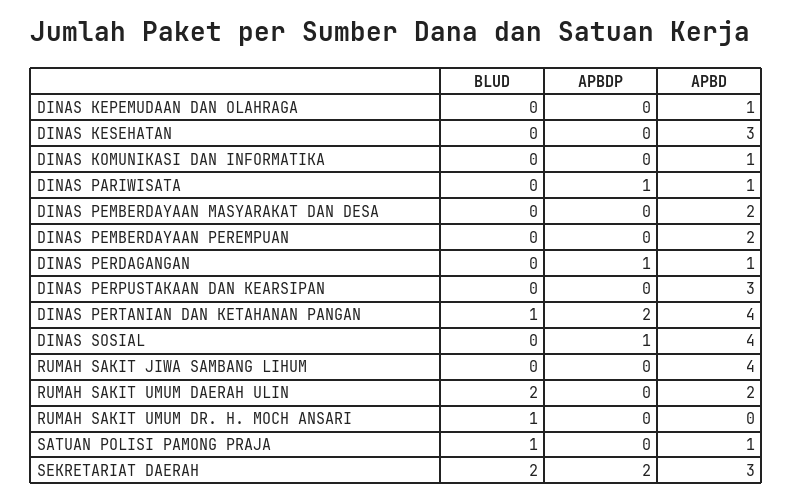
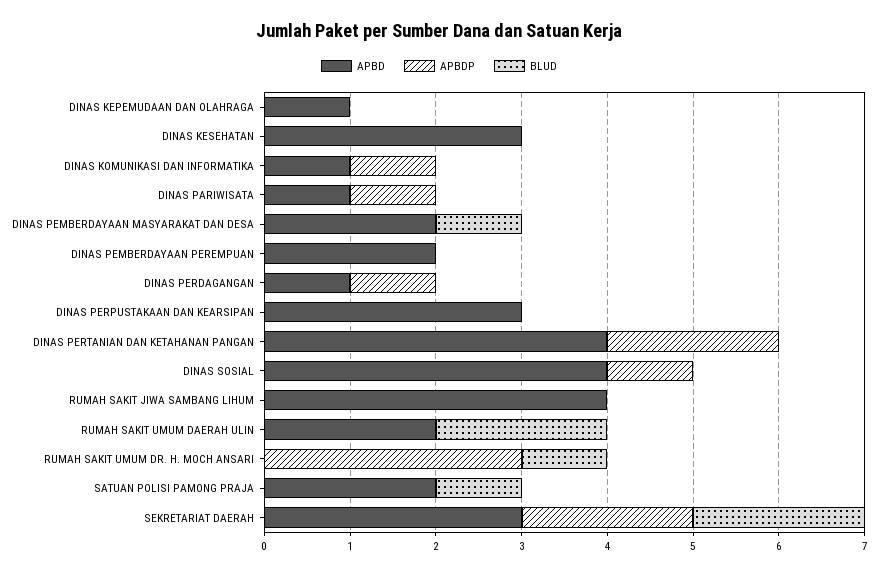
APBDP, DINAS KOMUNIKASI DAN INFORMATIKA: 0 -> 1
BLUD, DINAS PEMBERDAYAAN MASYARAKAT DAN DESA: 0 -> 1
BLUD, DINAS PERTANIAN DAN KETAHANAN PANGAN: 1 -> 0
APBDP, RUMAH SAKIT UMUM DR. H. MOCH ANSARI: 0 -> 3
APBD, SATUAN POLISI PAMONG PRAJA: 1 -> 2

